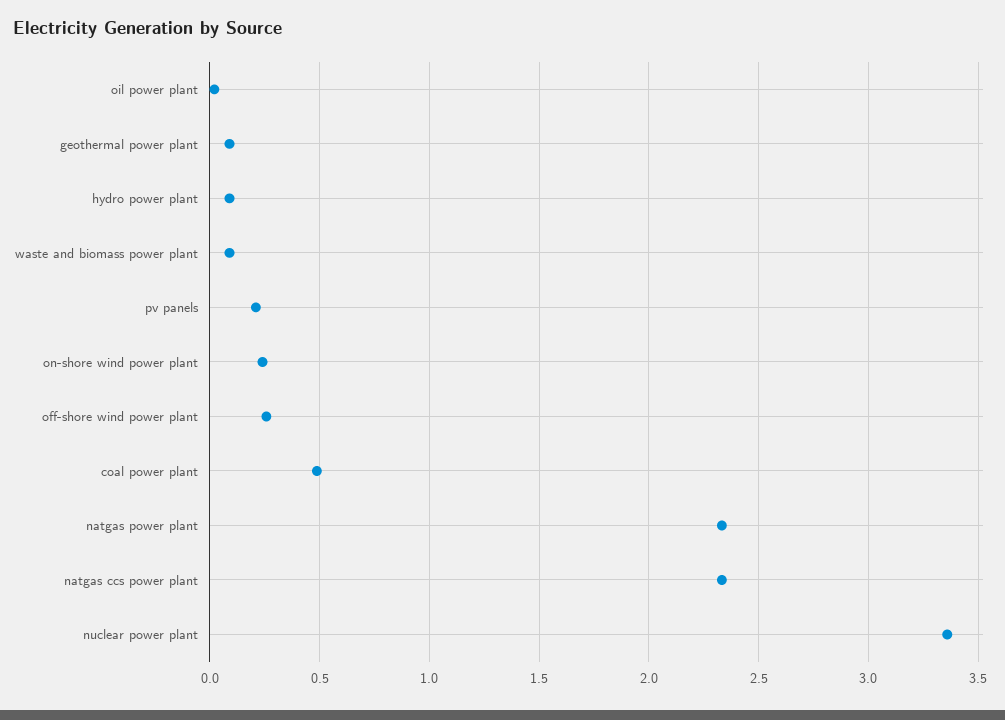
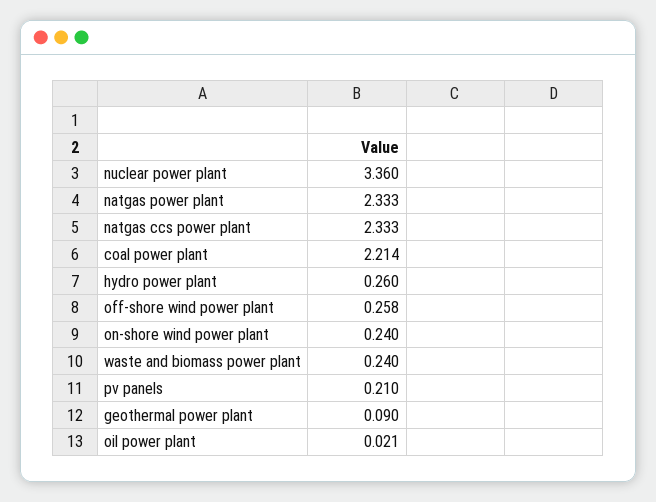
hydro power plant: 0.1 -> 0.26
waste and biomass power plant: 0.1 -> 0.24
coal power plant: 0.5 -> 2.214

